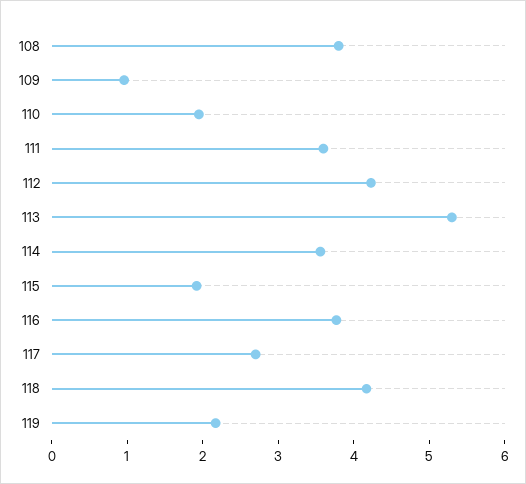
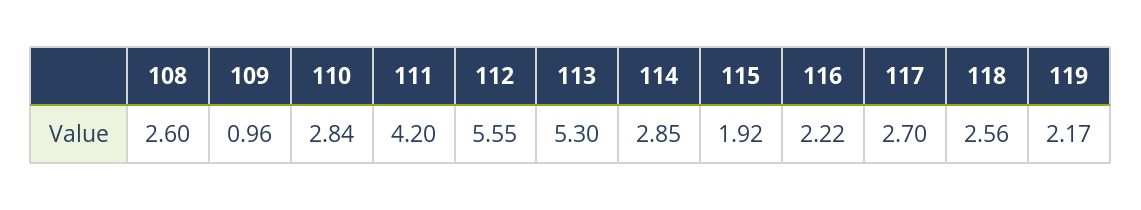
108: 3.8 -> 2.6
110: 2 -> 2.84
111: 3.6 -> 4.2
112: 4.2 -> 5.55
114: 3.6 -> 2.85
116: 3.8 -> 2.22
118: 4.2 -> 2.56

